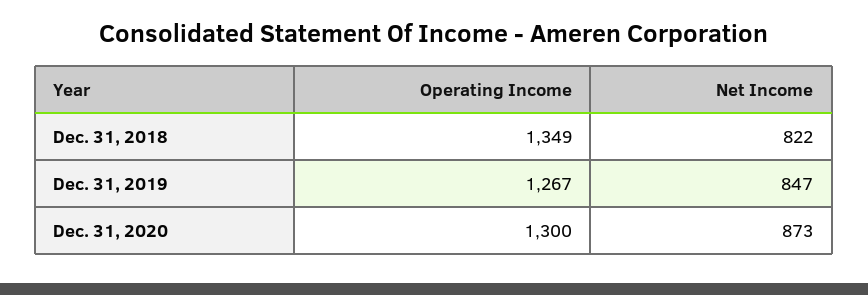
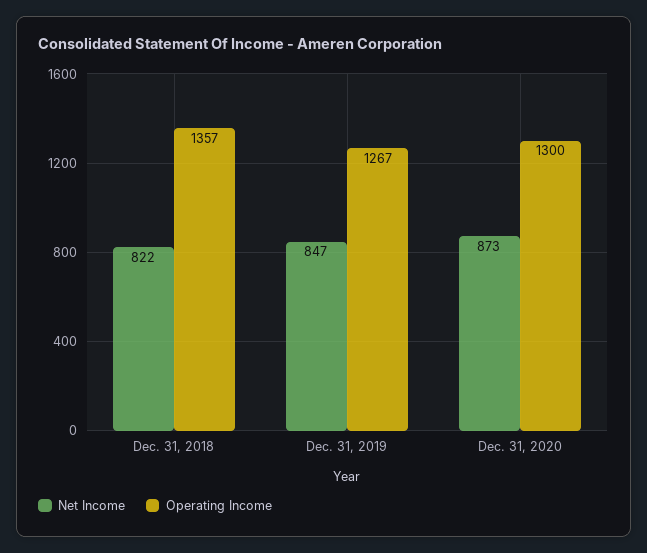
Operating Income, Dec. 31, 2018: 1349 -> 1357

